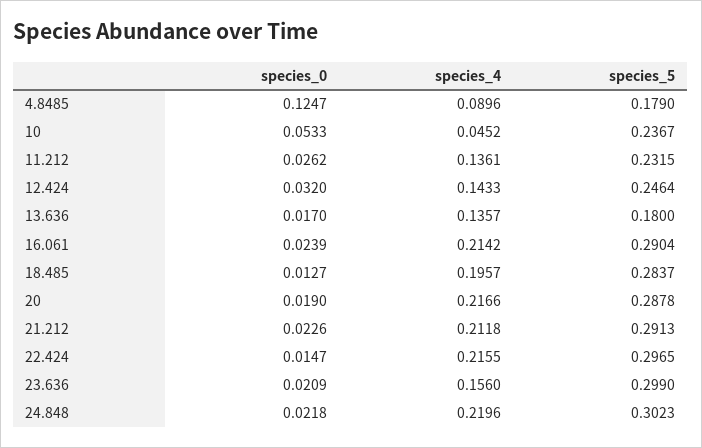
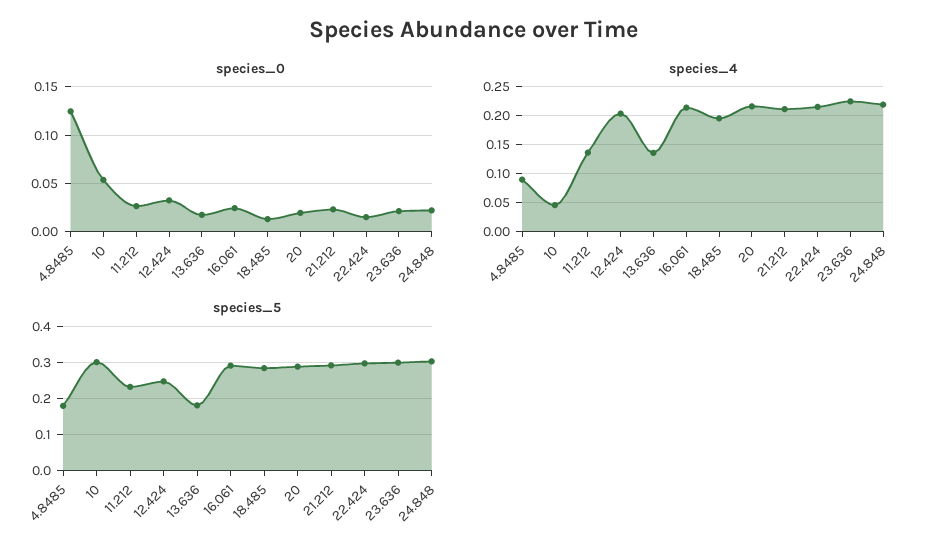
species_5, 10: 0.2367 -> 0.3
species_4, 12.424: 0.1433 -> 0.2
species_4, 23.636: 0.156 -> 0.225

